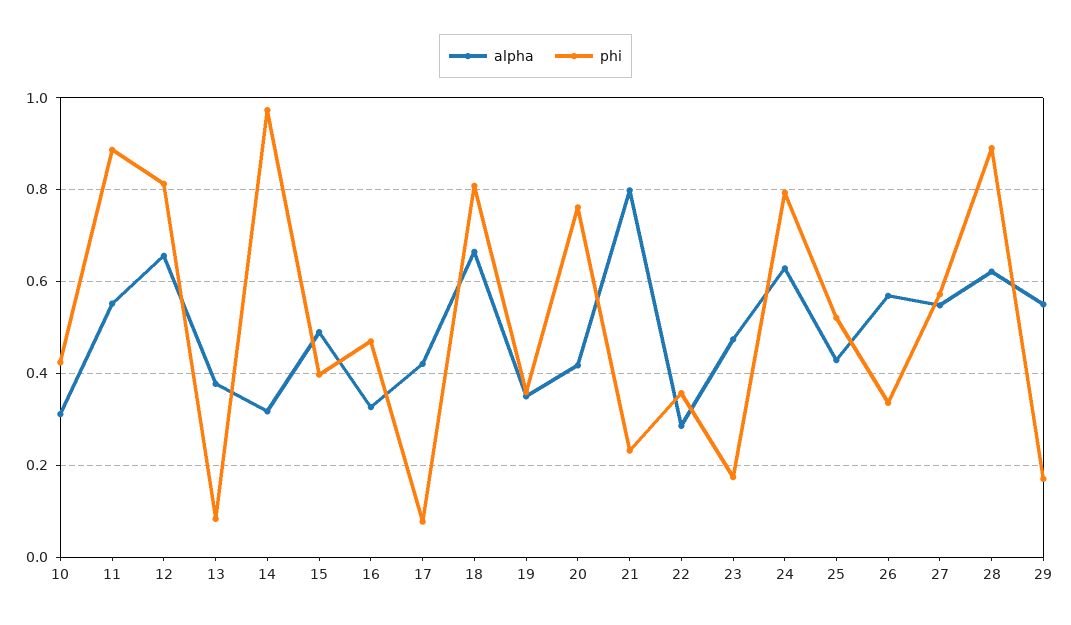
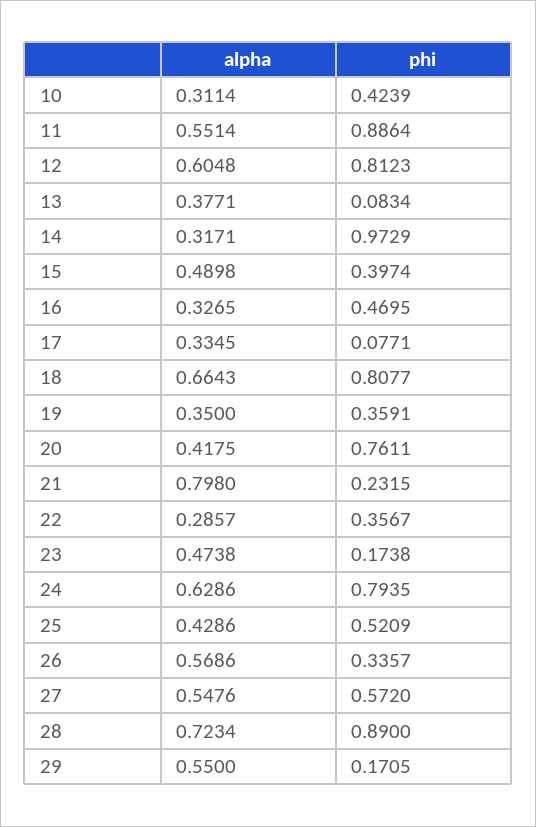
alpha, 12: 0.66 -> 0.6048
alpha, 17: 0.42 -> 0.3345
alpha, 28: 0.62 -> 0.7234

